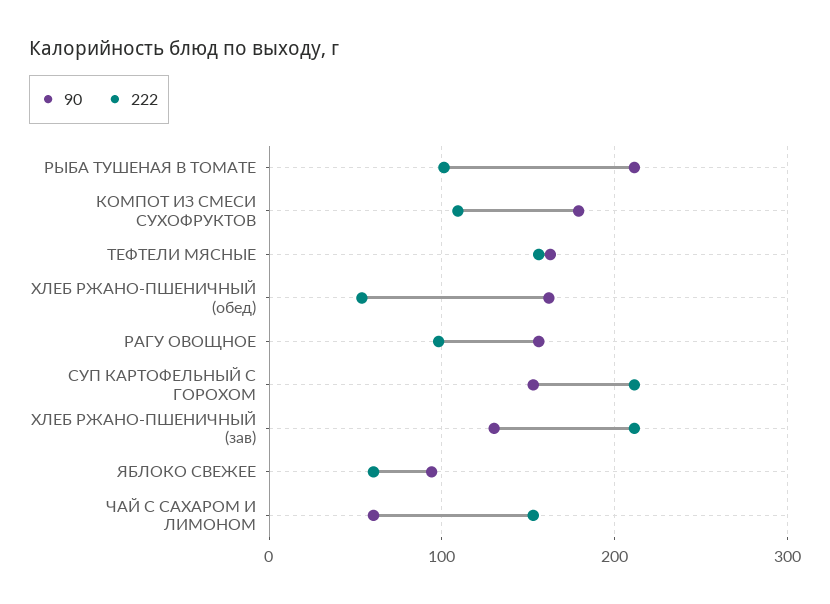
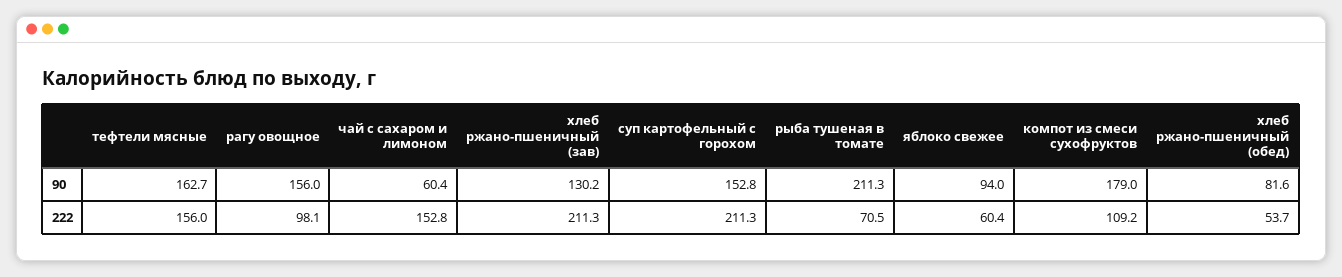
222, РЫБА ТУШЕНАЯ В ТОМАТЕ: 100 -> 70.5
90, ХЛЕБ РЖАНО-ПШЕНИЧНЫЙ (обед): 160 -> 81.6

